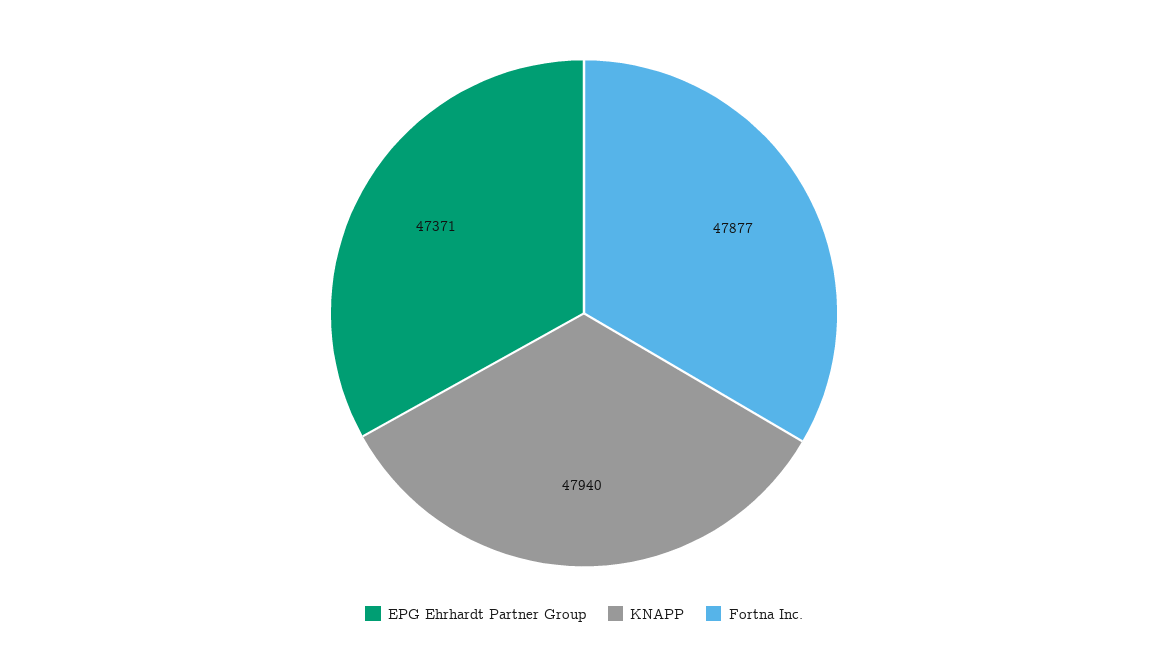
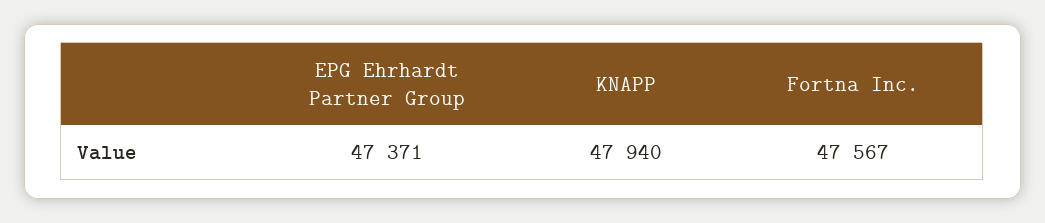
Fortna Inc.: 47877 -> 47567

